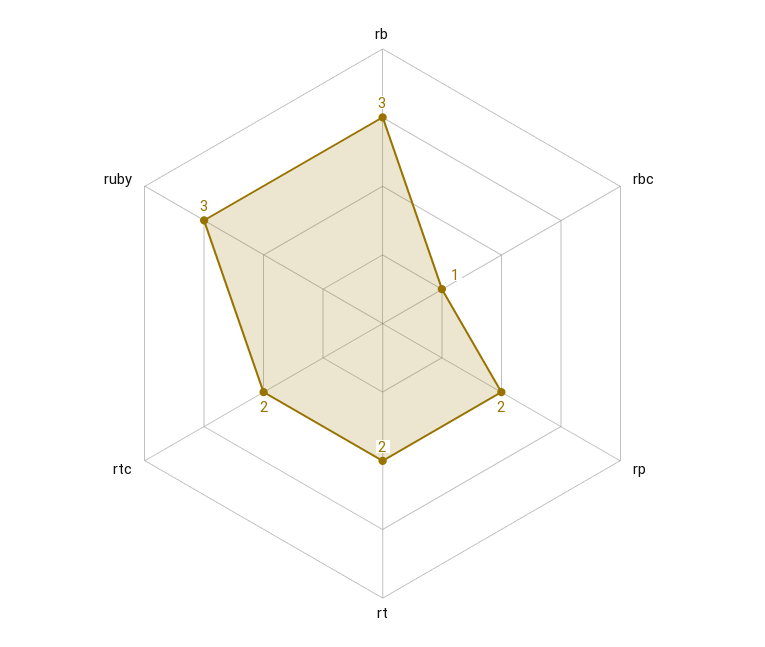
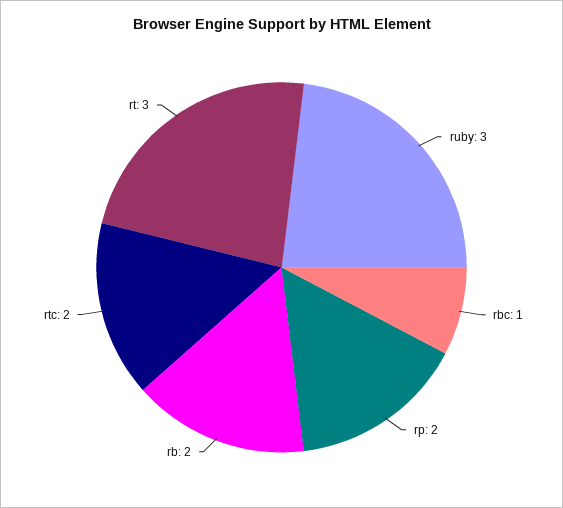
rb: 3 -> 2
rt: 2 -> 3

